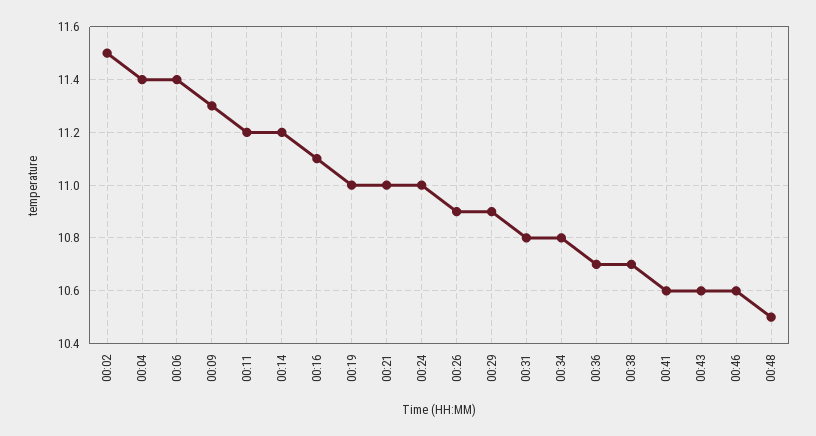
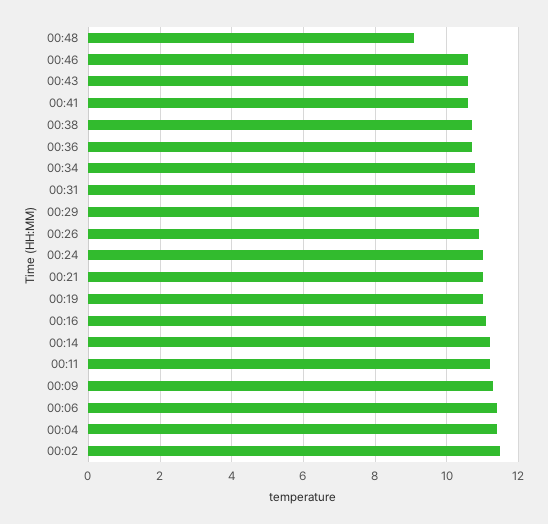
00:48: 10.5 -> 9

